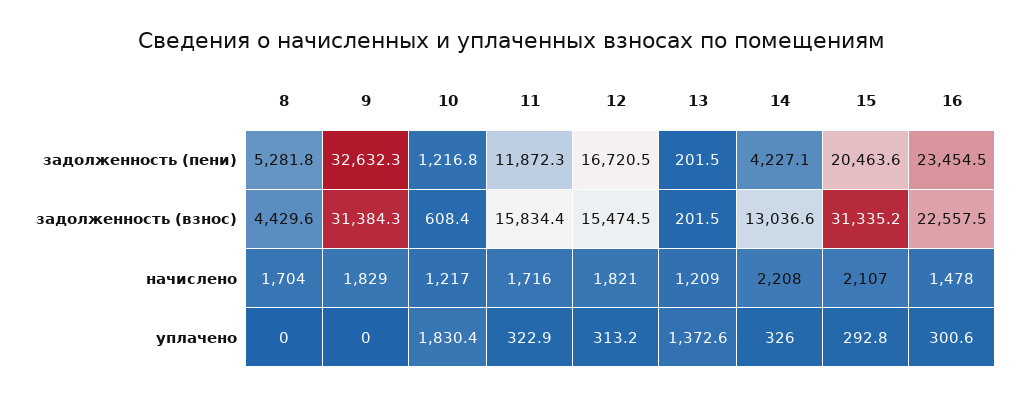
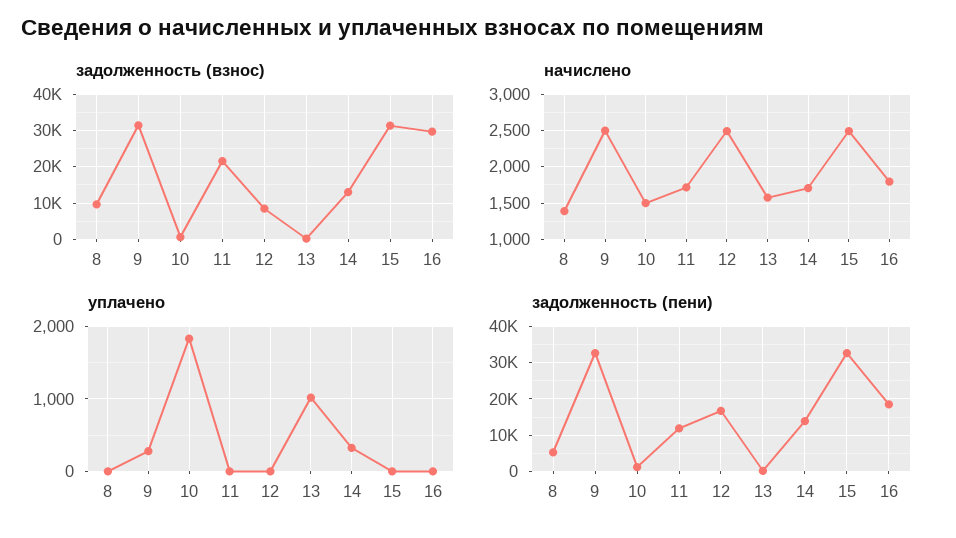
задолженность (пени), 14: 4227.1 -> 14000
задолженность (пени), 15: 20463.6 -> 32000
задолженность (пени), 16: 23454.5 -> 18000
задолженность (взнос), 8: 4429.6 -> 10000
задолженность (взнос), 11: 15834.4 -> 22000
задолженность (взнос), 12: 15474.5 -> 8000
задолженность (взнос), 16: 22557.5 -> 30000
начислено, 8: 1704 -> 1400
начислено, 9: 1829 -> 2500
начислено, 10: 1217 -> 1500
начислено, 12: 1821 -> 2500
начислено, 13: 1209 -> 1600
начислено, 14: 2208 -> 1700
начислено, 15: 2107 -> 2500
начислено, 16: 1478 -> 1800
уплачено, 9: 0 -> 300
уплачено, 11: 322.9 -> 0
уплачено, 12: 313.2 -> 0
уплачено, 13: 1372.6 -> 1000
уплачено, 15: 292.8 -> 0
уплачено, 16: 300.6 -> 0

